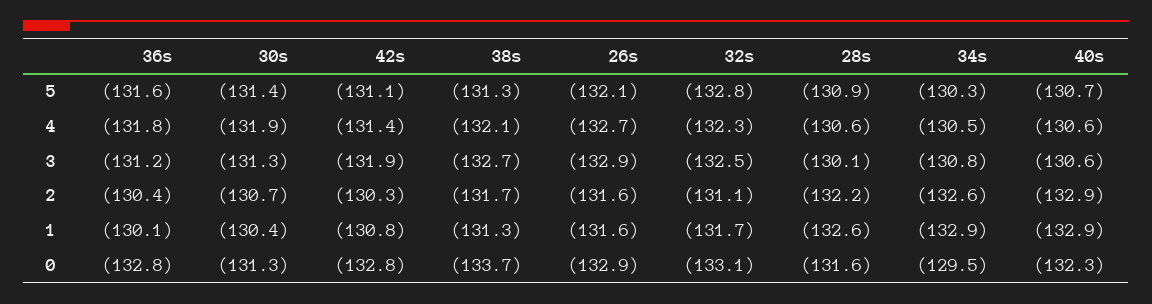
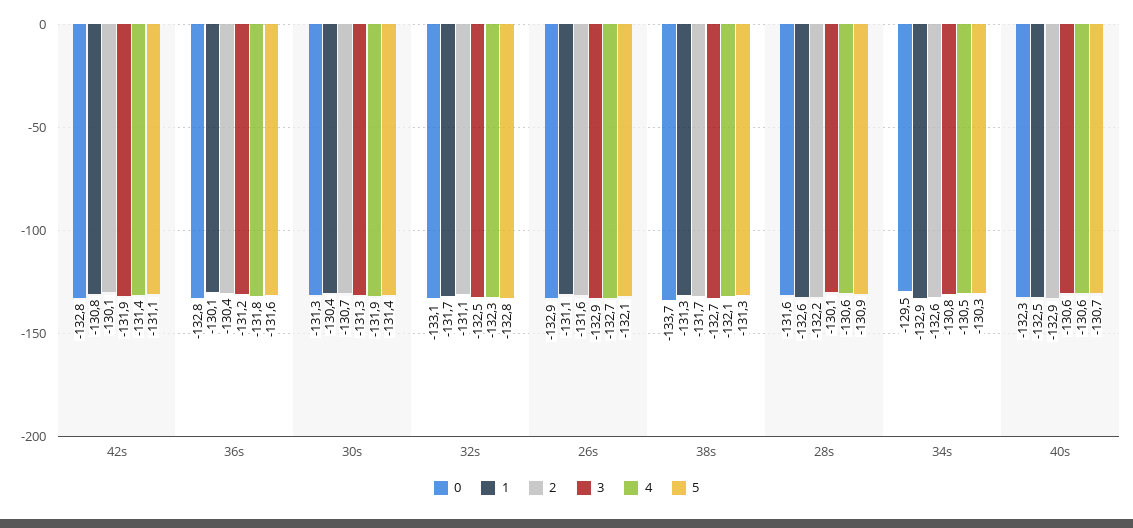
2, 42s: -130.3 -> -130.1
1, 26s: -131.6 -> -131.1
1, 40s: -132.9 -> -132.5

